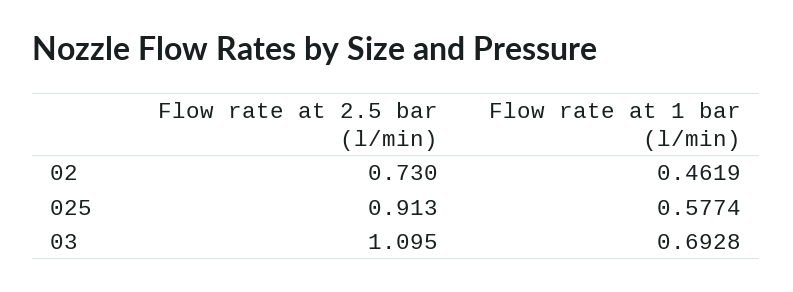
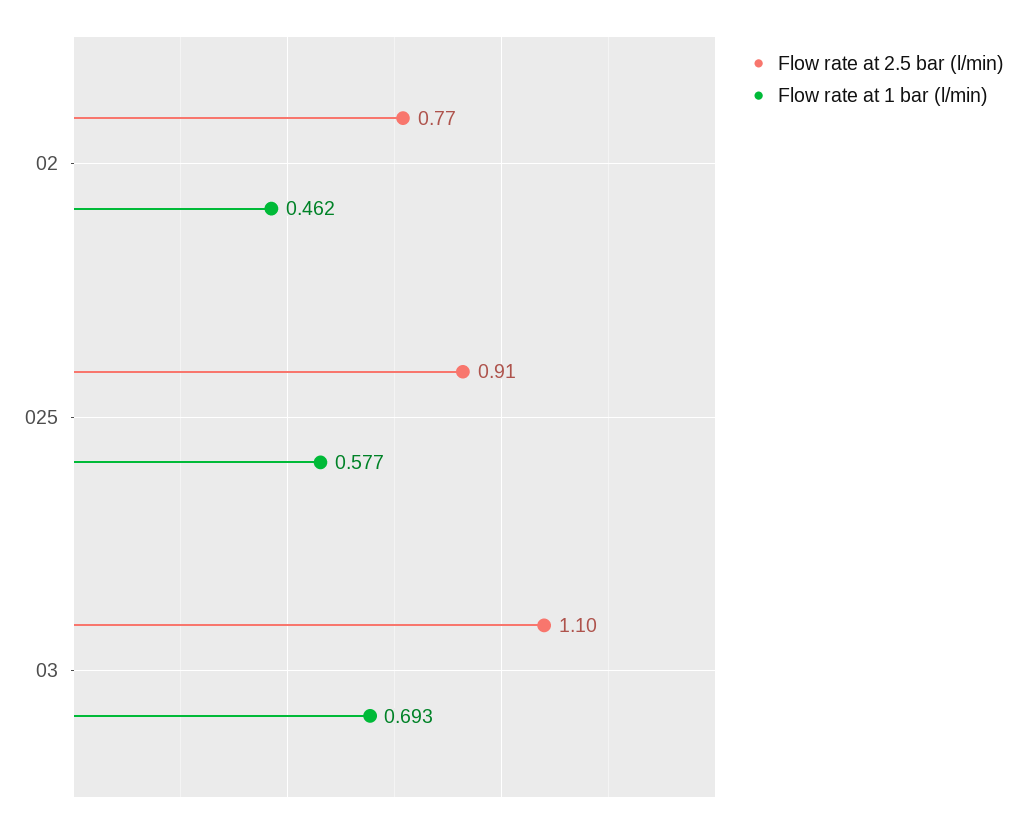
Flow rate at 2.5 bar (l/min), 02: 0.73 -> 0.77

